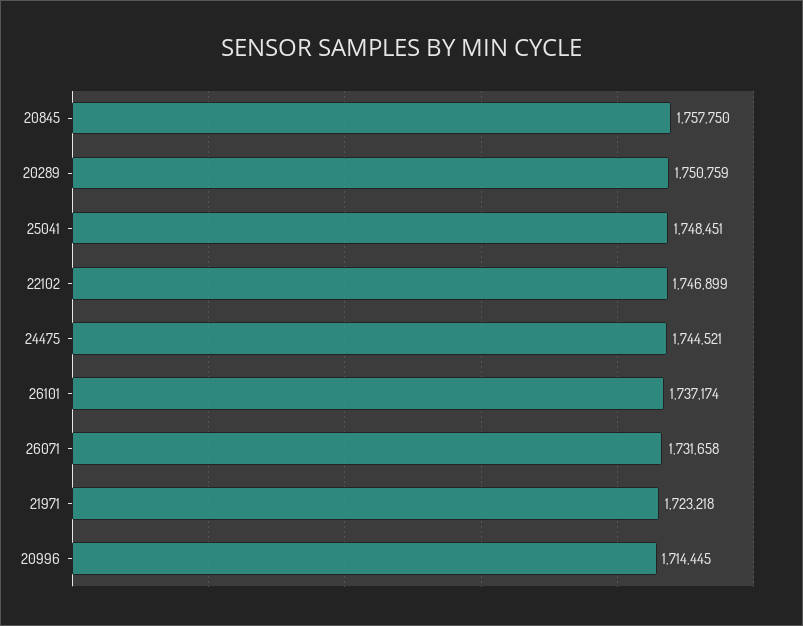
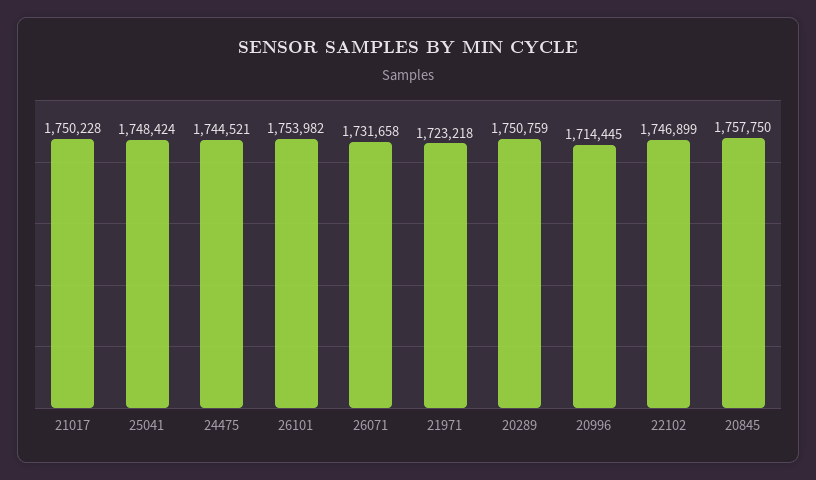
25041: 1748451 -> 1748424
26101: 1737174 -> 1753982
21017: none -> 1750228

